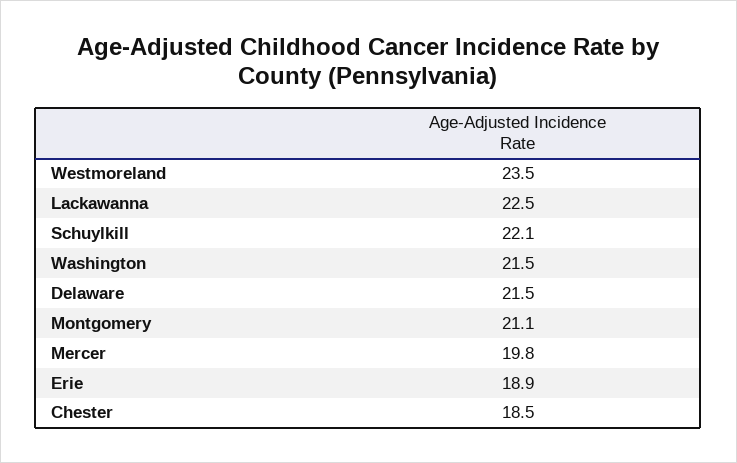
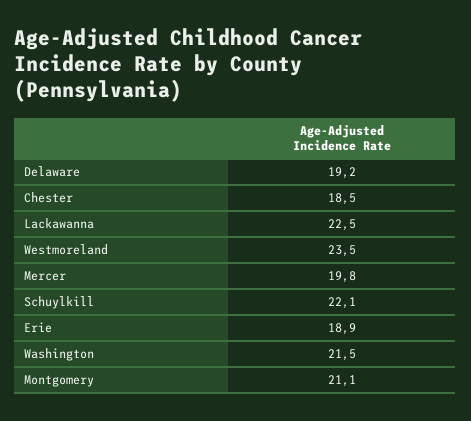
Delaware: 21.5 -> 19.2

